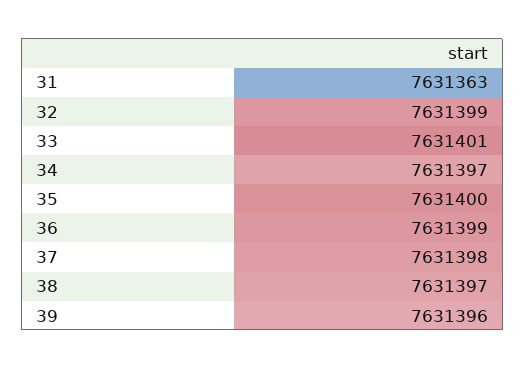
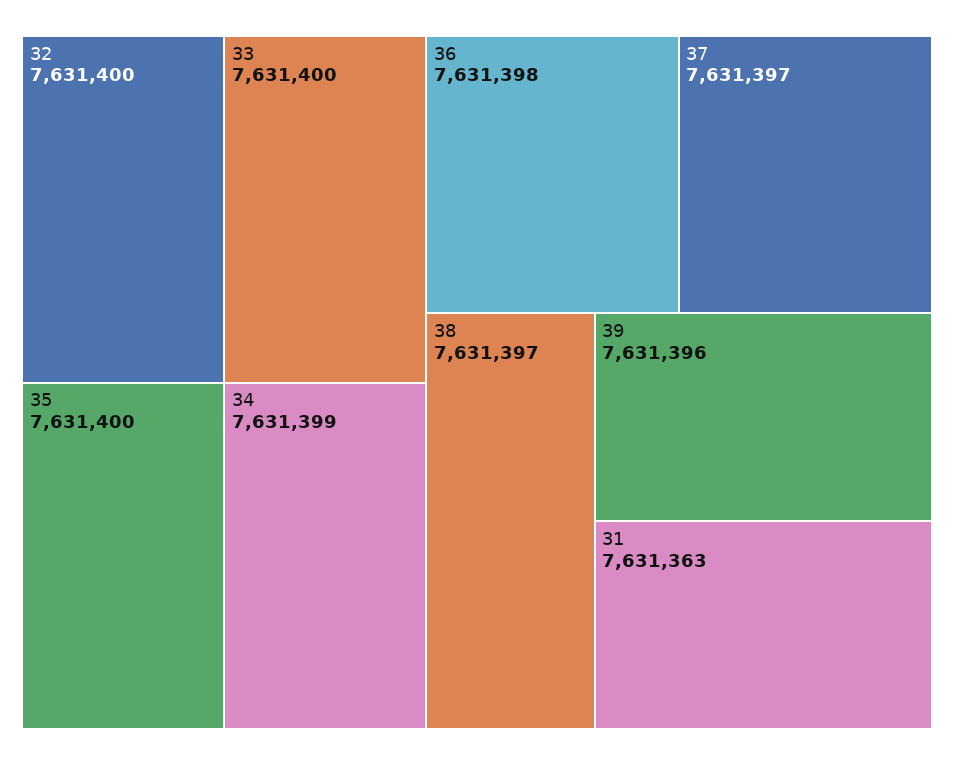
32: 7631399 -> 7631400
33: 7631401 -> 7631400
34: 7631397 -> 7631399
36: 7631399 -> 7631398
37: 7631398 -> 7631397

